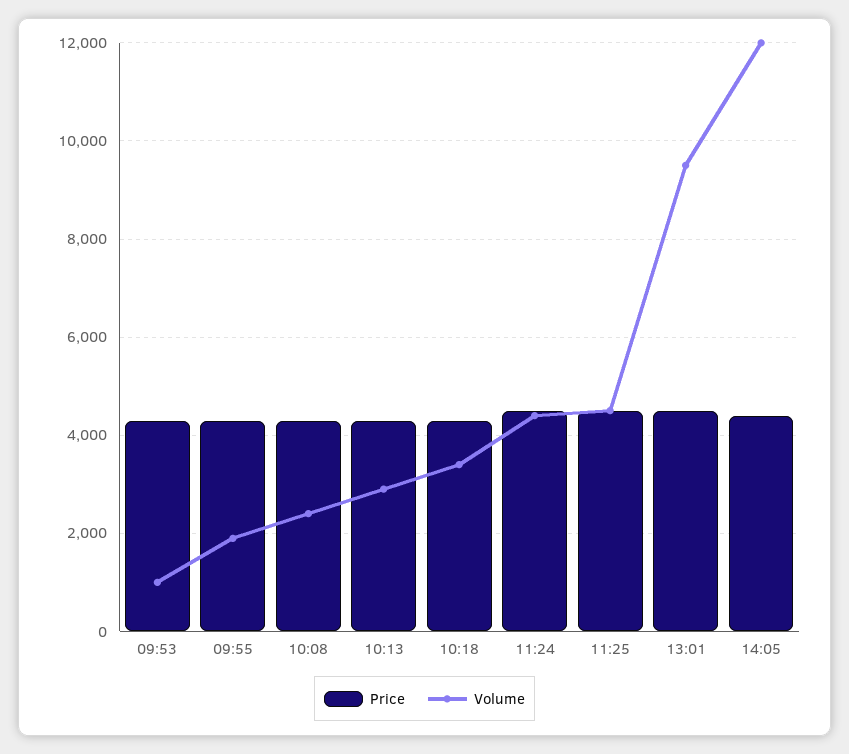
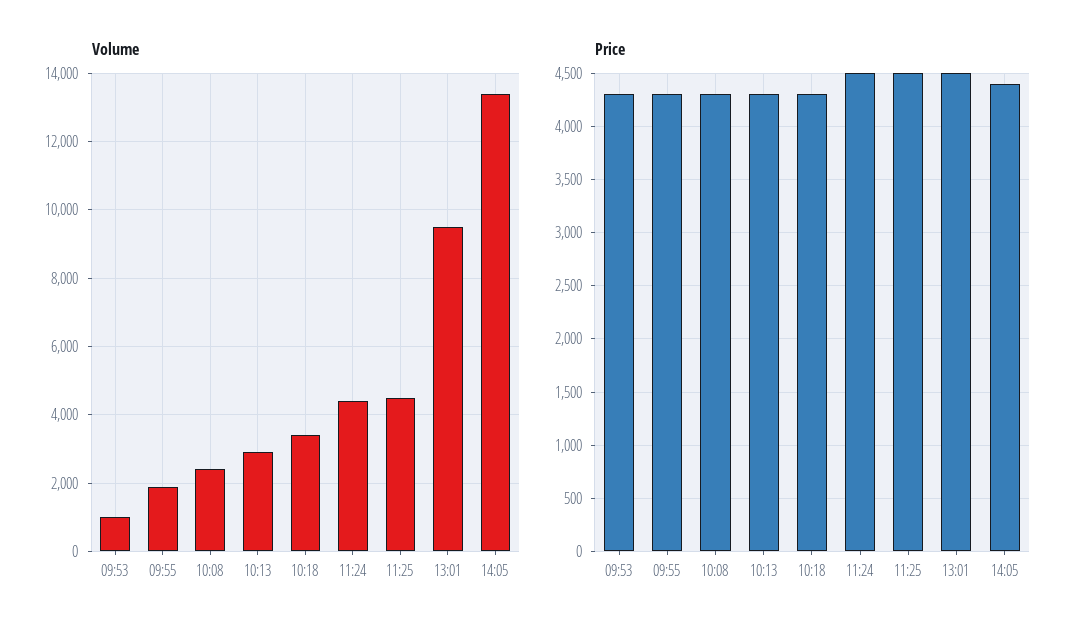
Volume, 14:05: 12000 -> 13400

